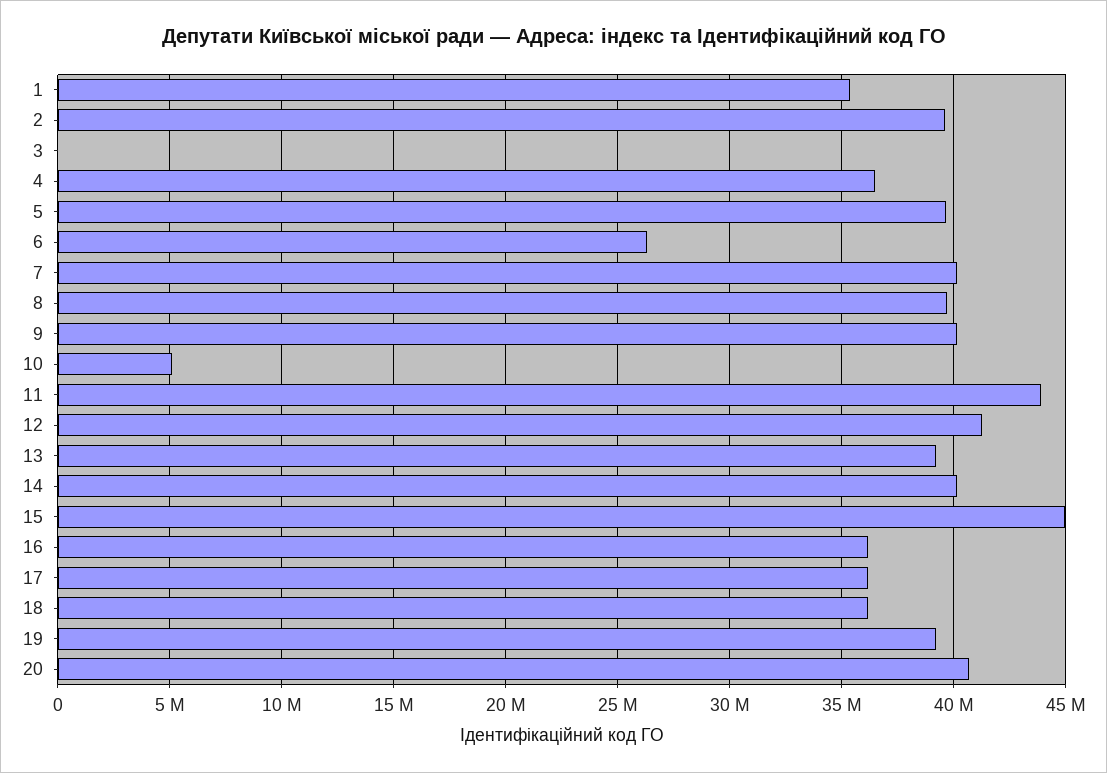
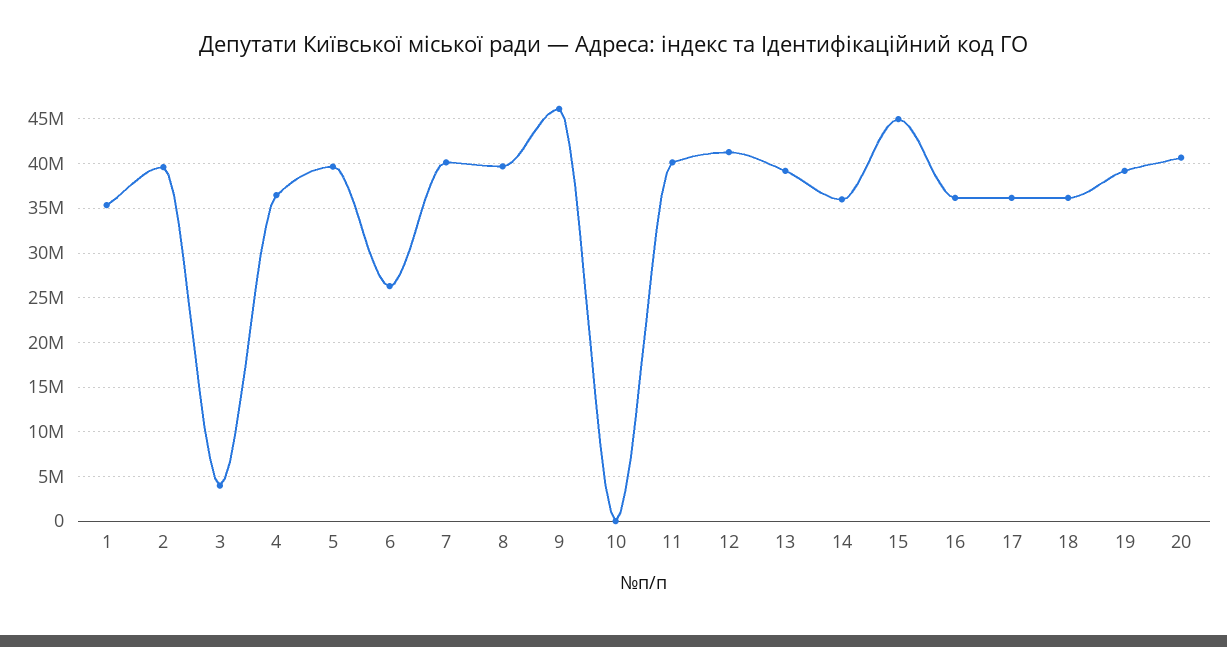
3: 0 -> 4000000
9: 40000000 -> 46000000
10: 5000000 -> 0
11: 44000000 -> 40000000
14: 40000000 -> 36000000

